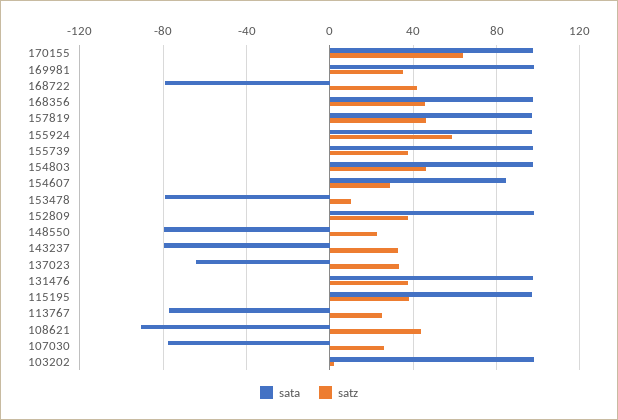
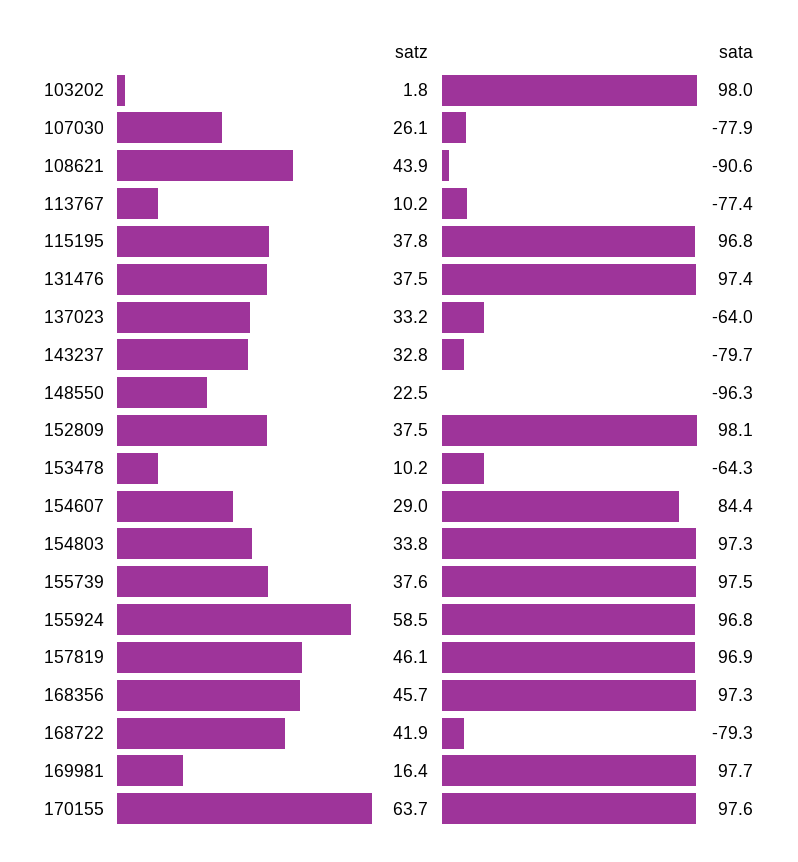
satz, 169981: 35 -> 16.4
satz, 154803: 45 -> 33.8
sata, 153478: -80 -> -64.3
sata, 148550: -80 -> -96.3
satz, 113767: 25 -> 10.2

